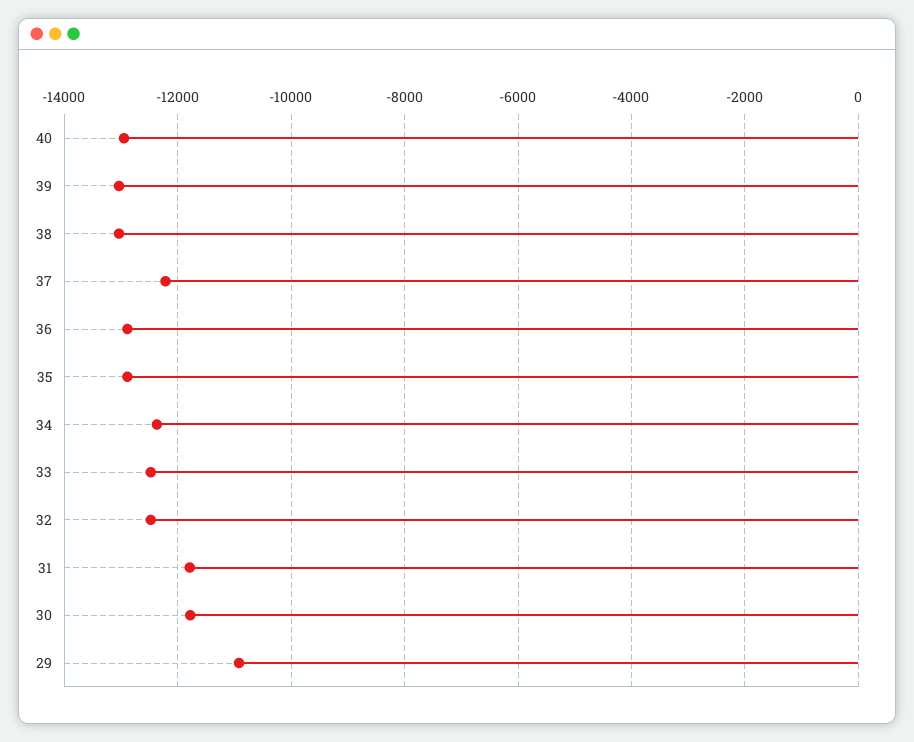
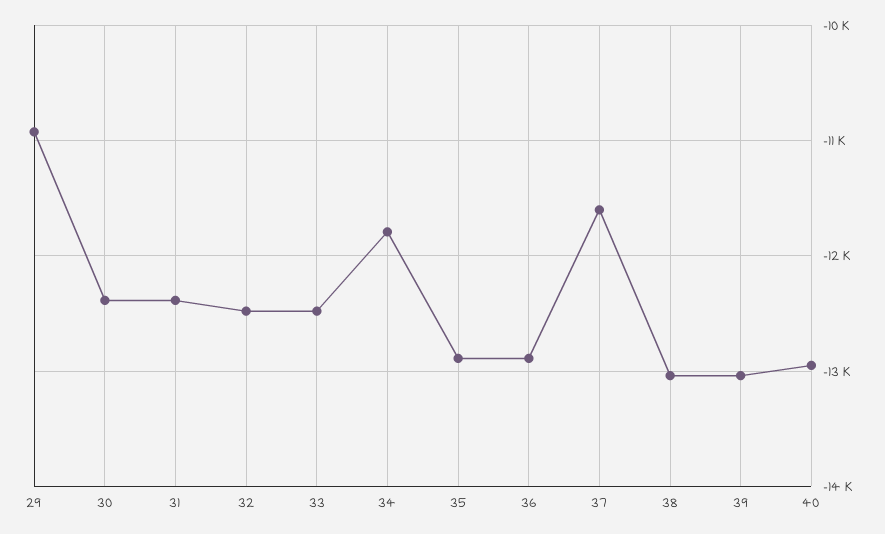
37: -12200 -> -11600
34: -12400 -> -11800
31: -11800 -> -12400
30: -11800 -> -12400

